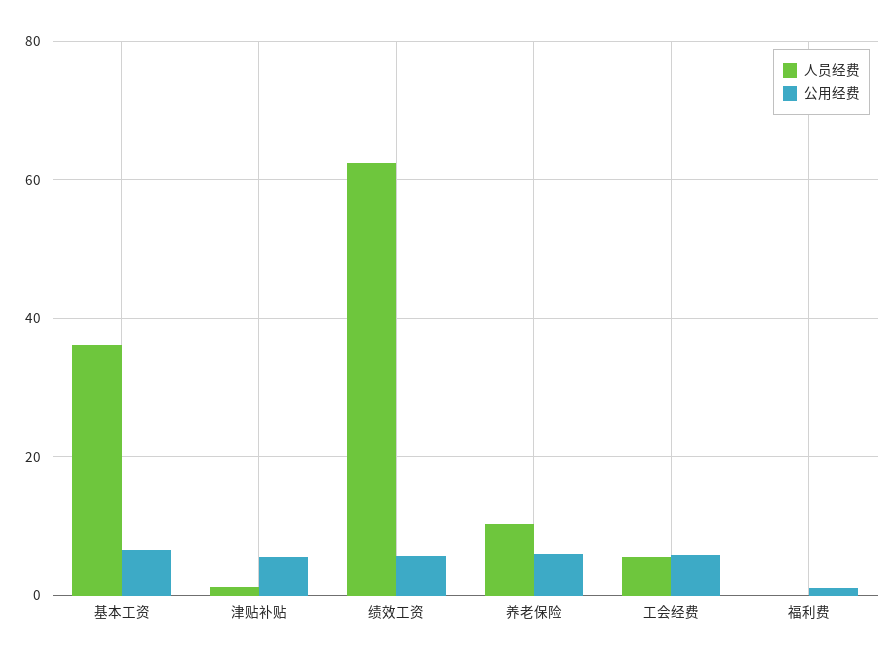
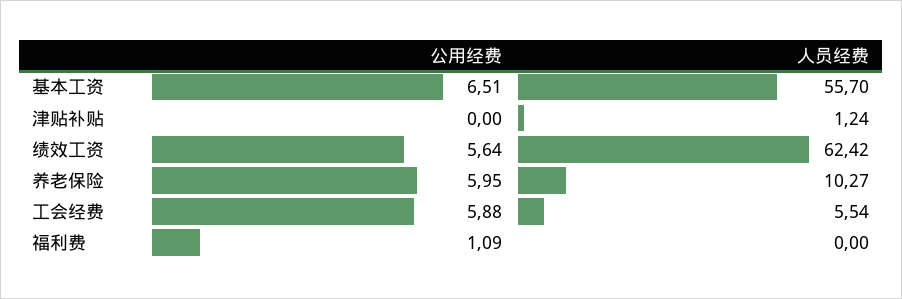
人员经费, 基本工资: 36 -> 55.7
公用经费, 津贴补贴: 6 -> 0

